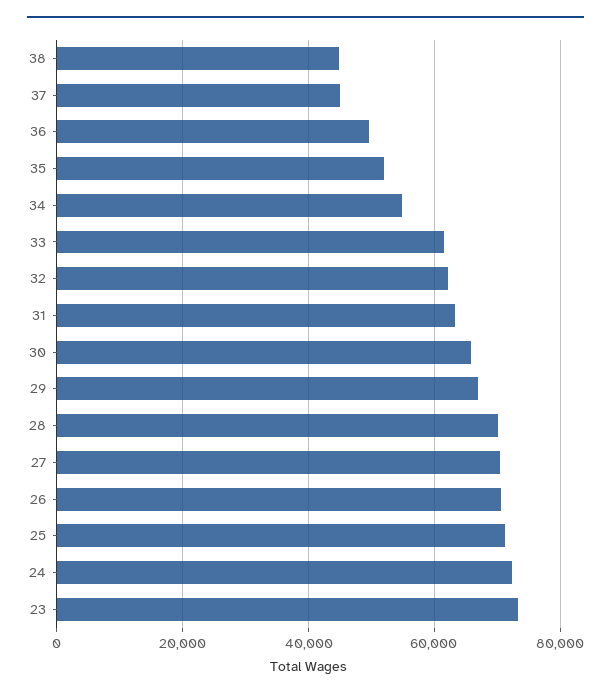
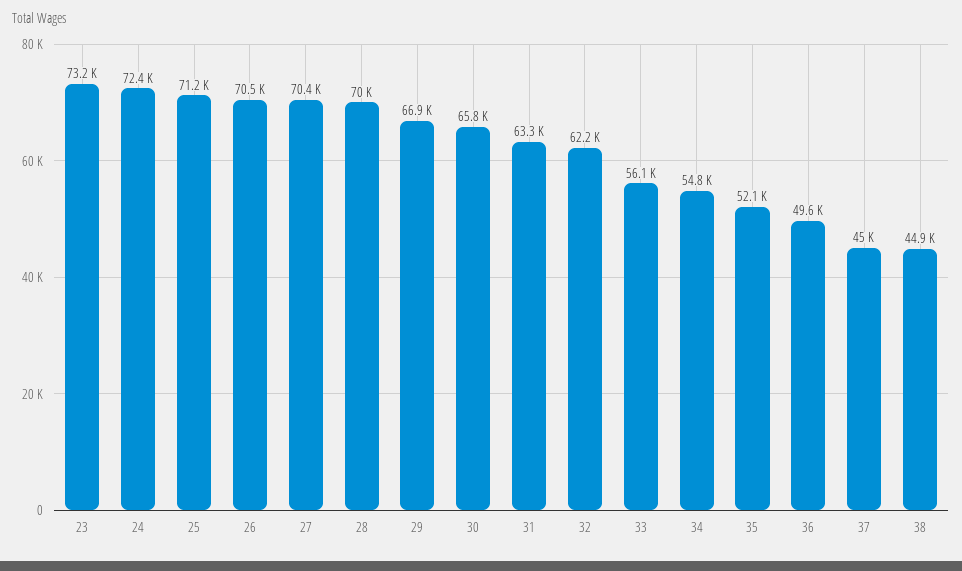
33: 62000 -> 56100

